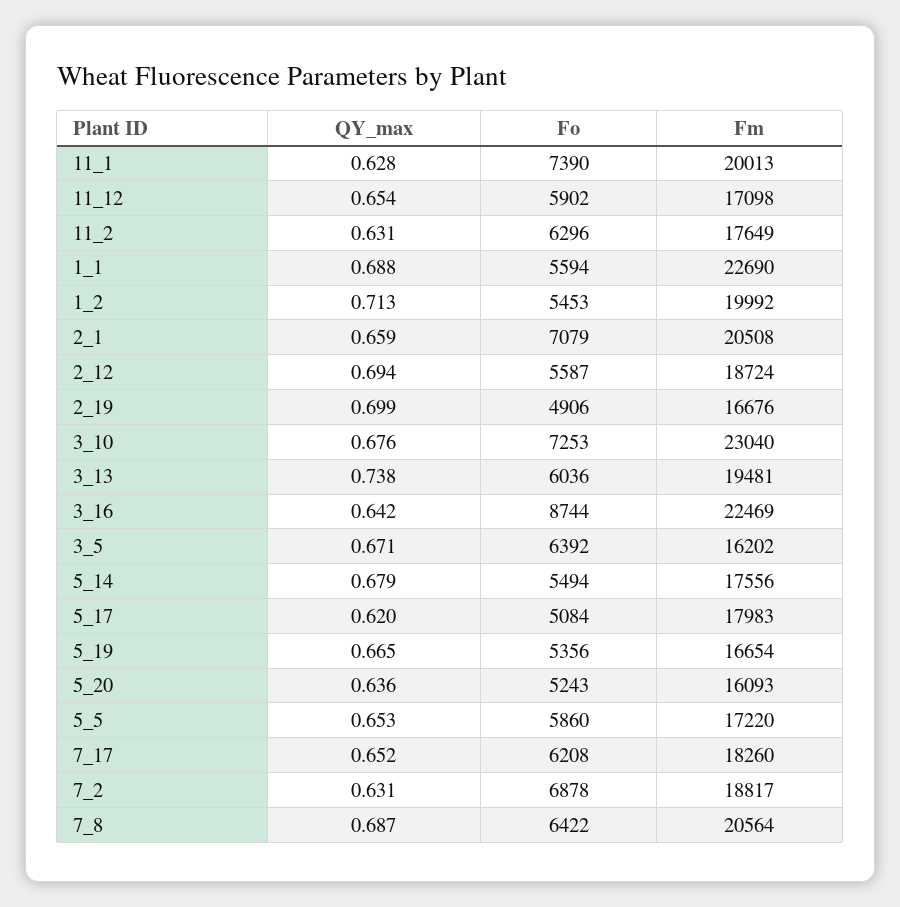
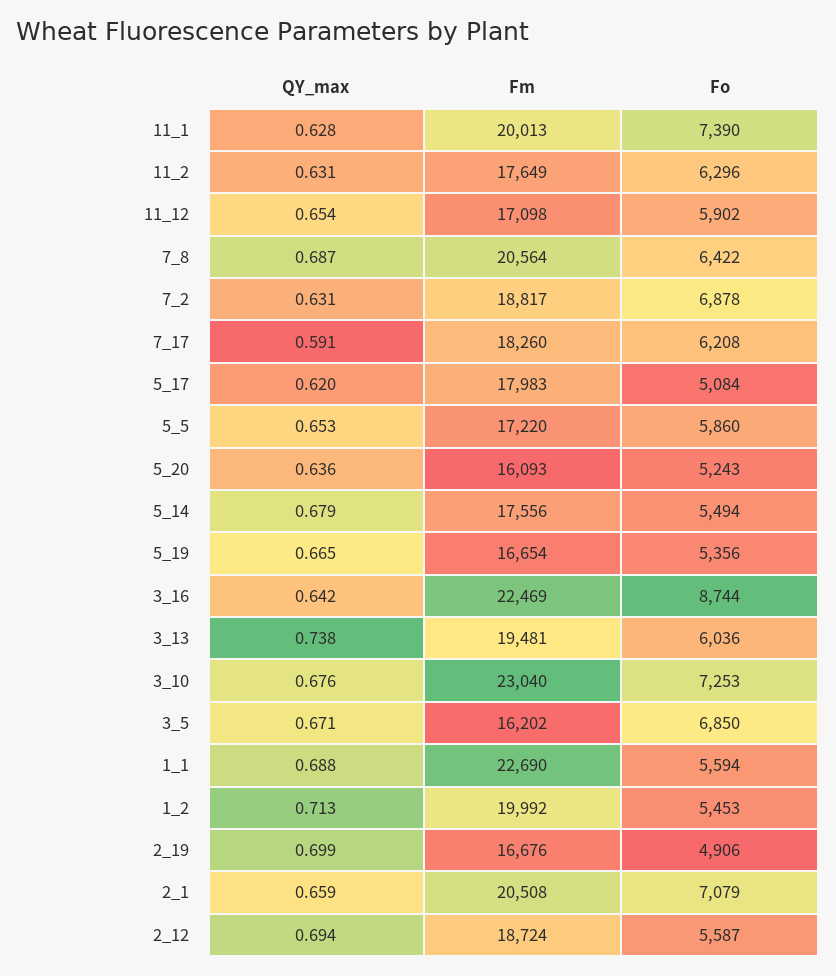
Fo, 3_5: 6392 -> 6850
QY_max, 7_17: 0.652 -> 0.591

